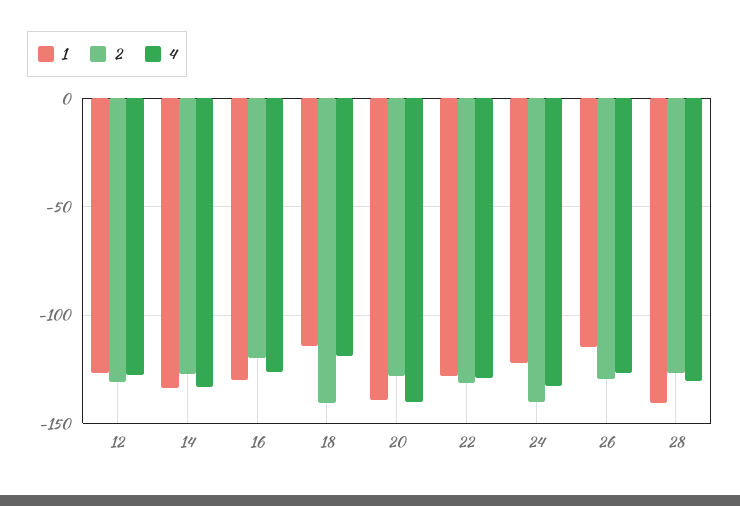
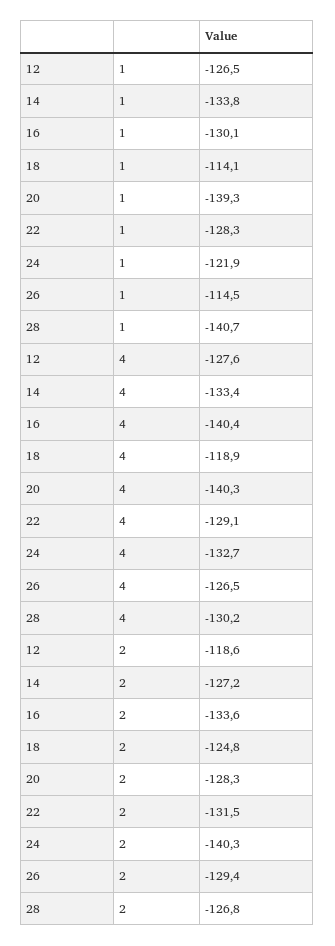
2, 12: -130 -> -118.6
2, 16: -120 -> -133.6
4, 16: -125 -> -140.4
2, 18: -140 -> -124.8

